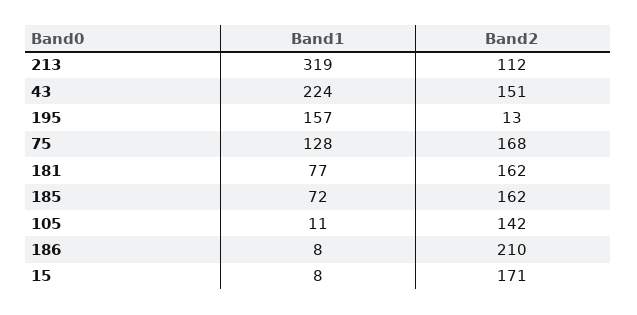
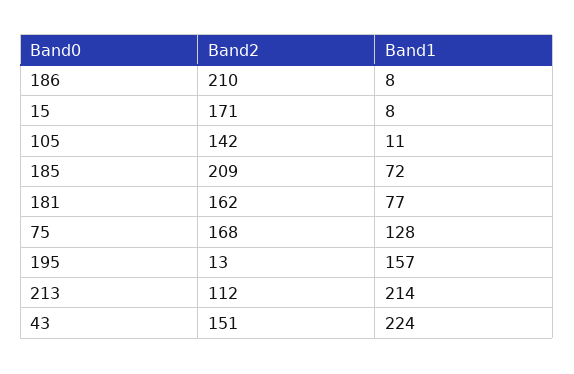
Band1, 213: 319 -> 214
Band2, 185: 162 -> 209

